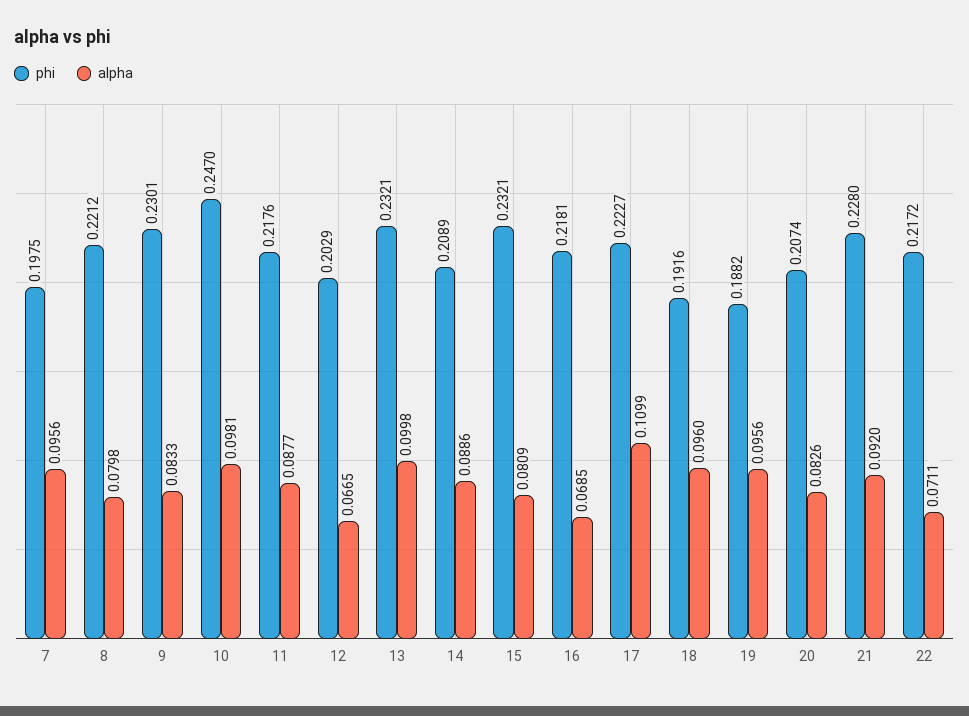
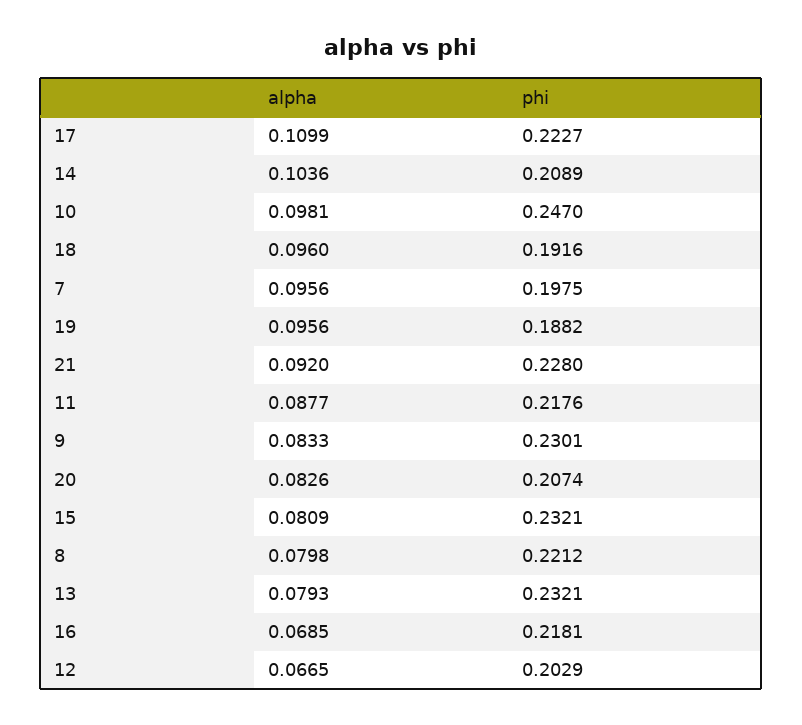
alpha, 13: 0.0998 -> 0.0793
alpha, 14: 0.0886 -> 0.1036
phi, 22: 0.2172 -> none
alpha, 22: 0.0711 -> none

